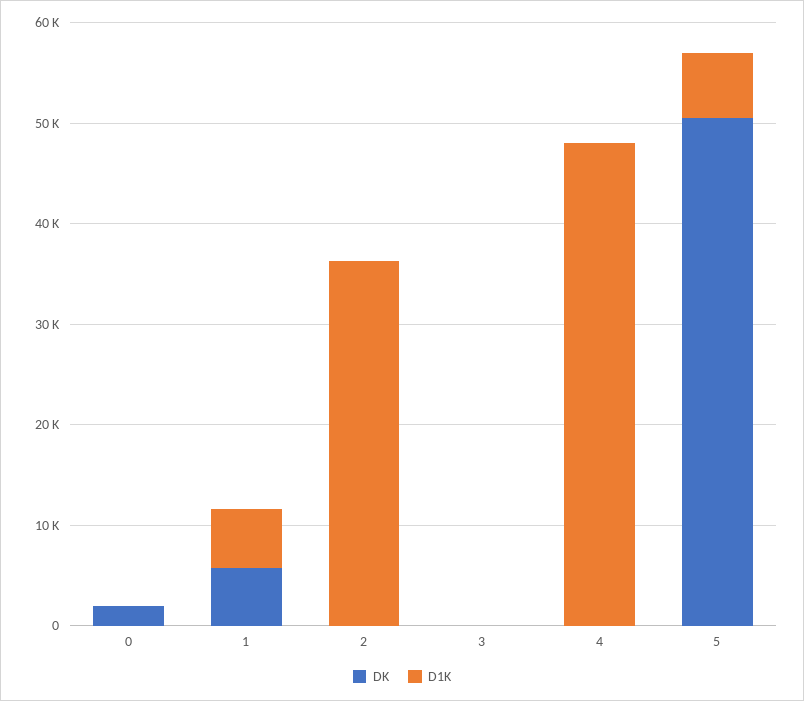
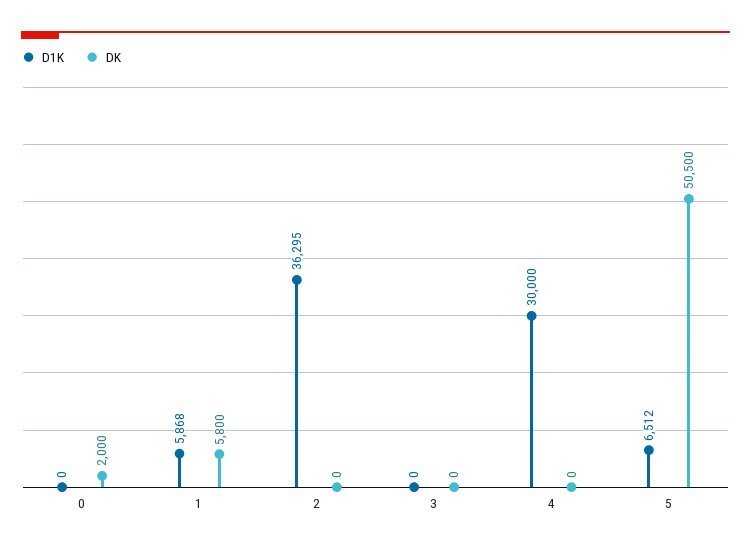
D1K, 4: 48000 -> 30000

